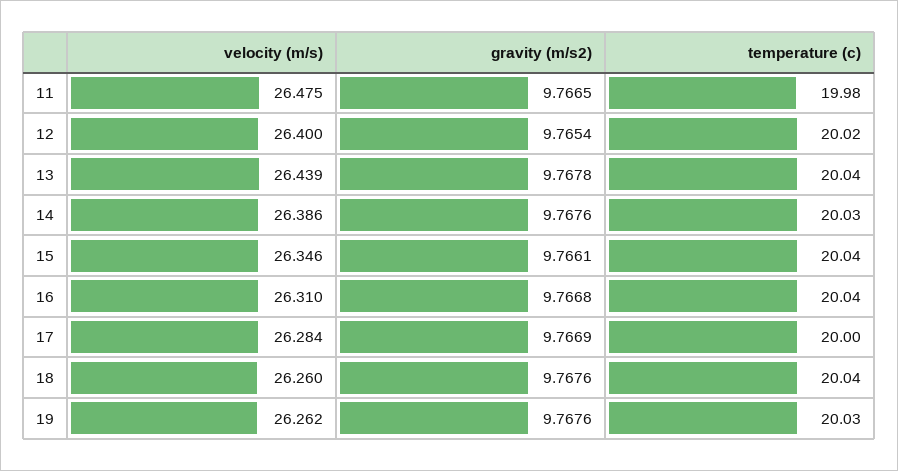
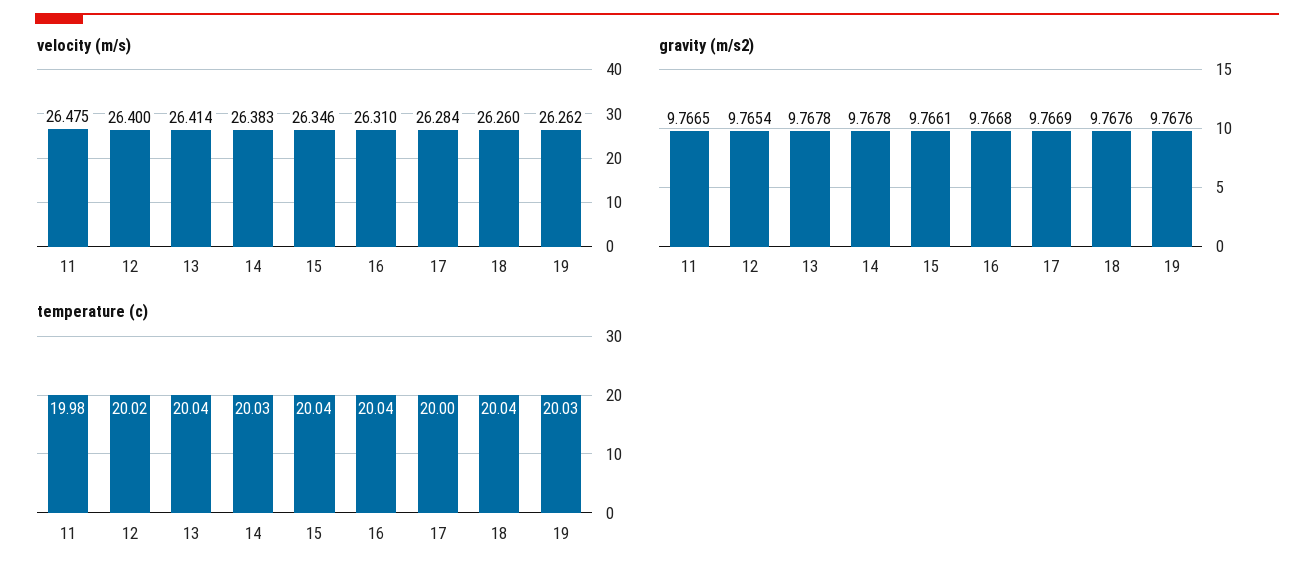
velocity (m/s), 13: 26.439 -> 26.414
velocity (m/s), 14: 26.386 -> 26.383
gravity (m/s2), 14: 9.7676 -> 9.7678

